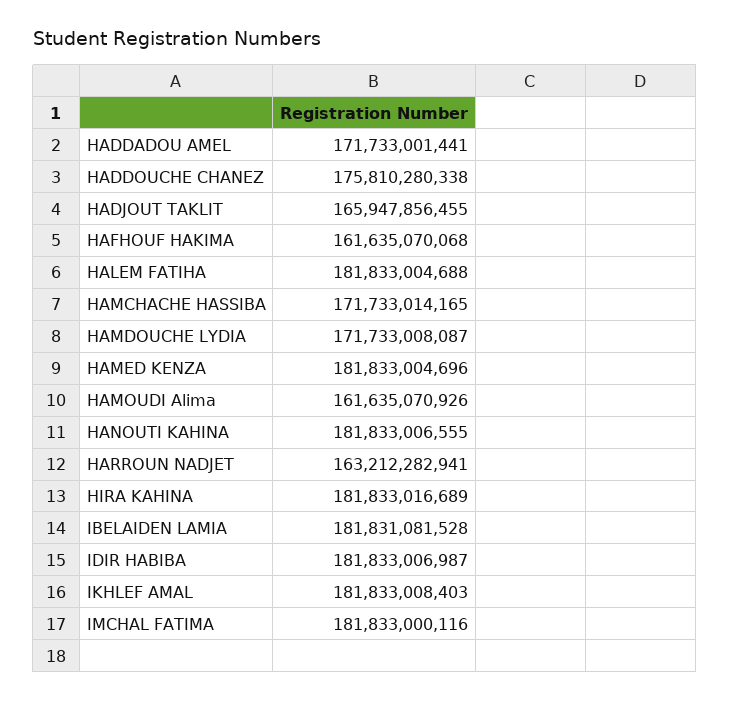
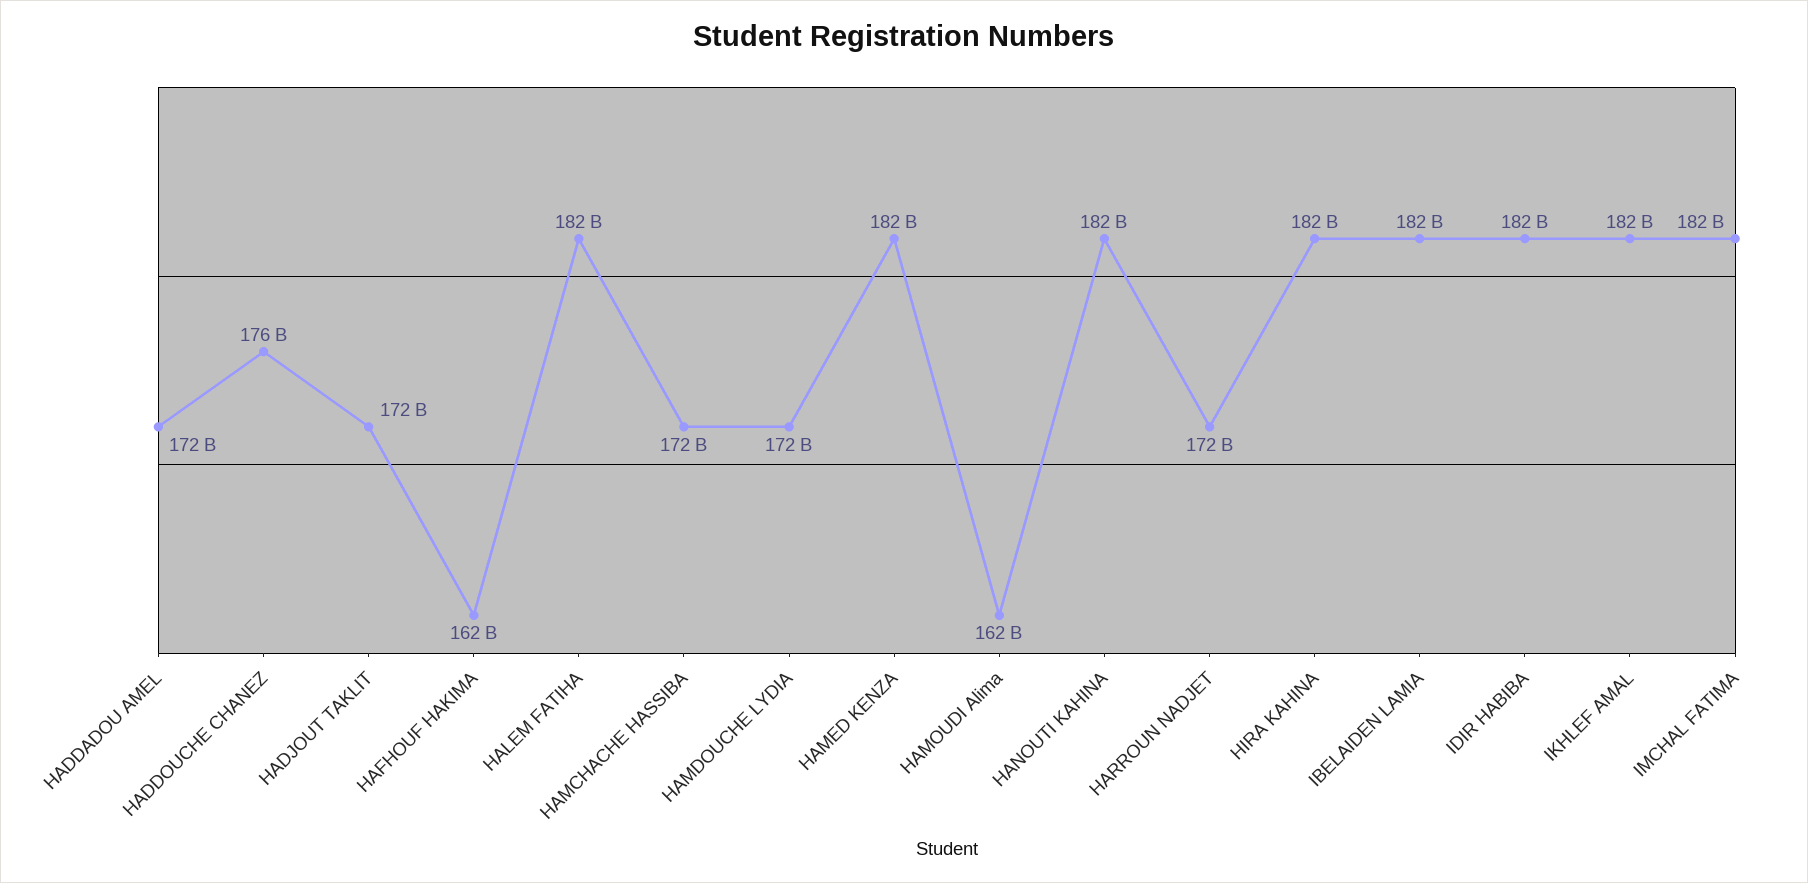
HADJOUT TAKLIT: 165947856455 -> 172000000000
HARROUN NADJET: 163212282941 -> 172000000000

